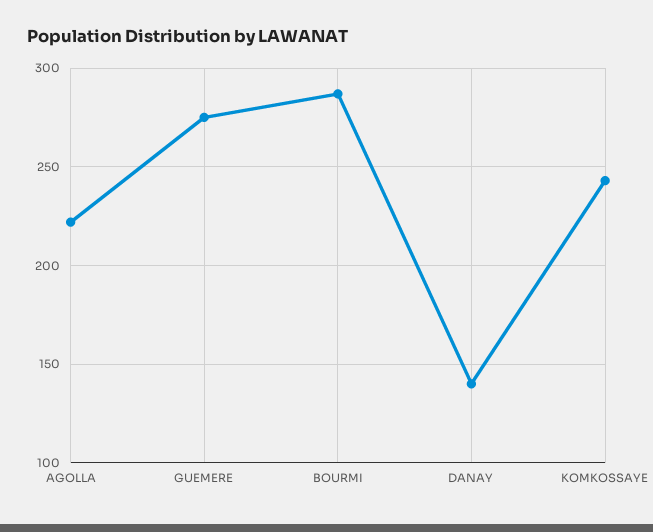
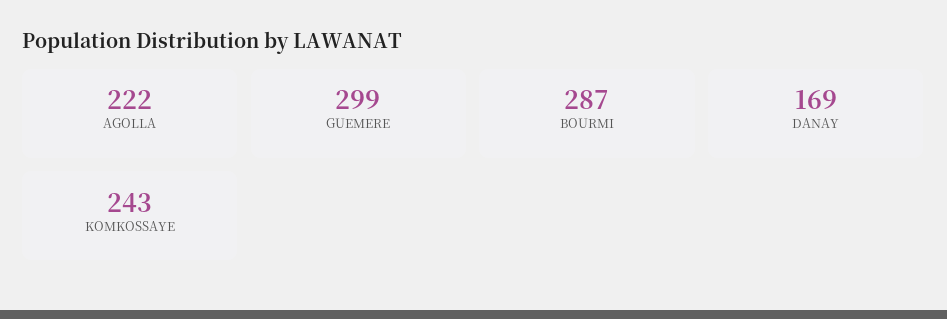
GUEMERE: 275 -> 299
DANAY: 140 -> 169

